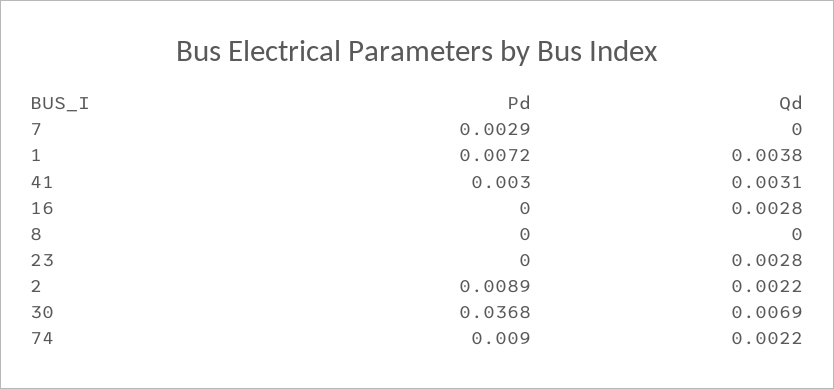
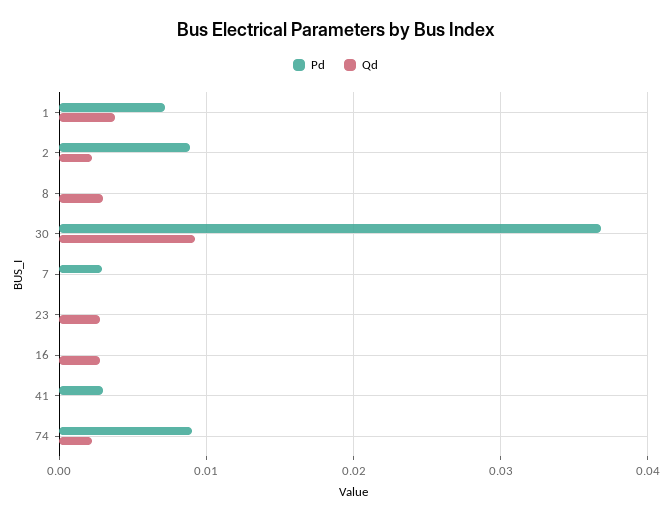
Qd, 41: 0.0031 -> 0
Qd, 8: 0 -> 0.003
Qd, 30: 0.0069 -> 0.009

